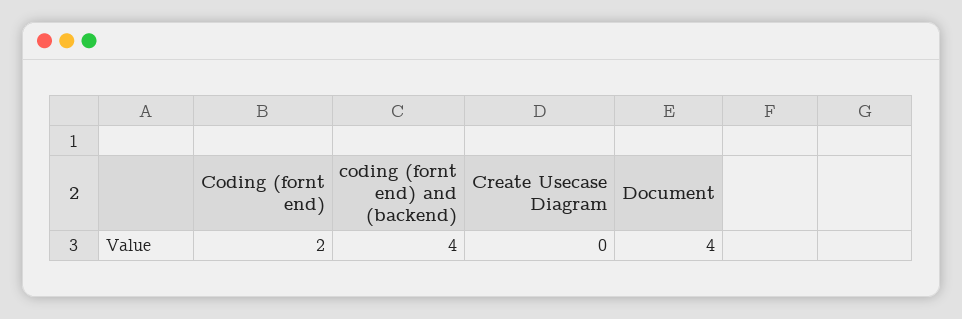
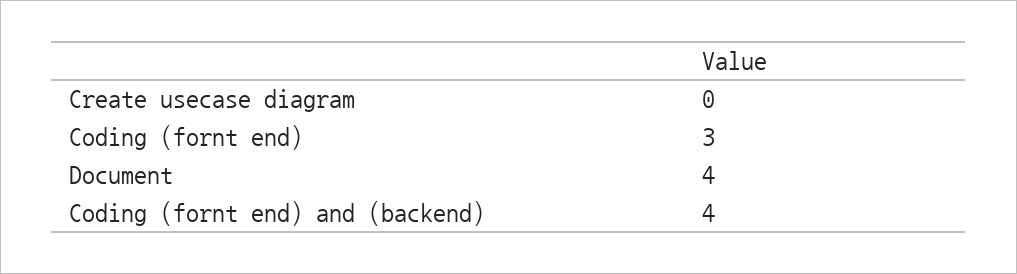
Coding (fornt end): 2 -> 3

